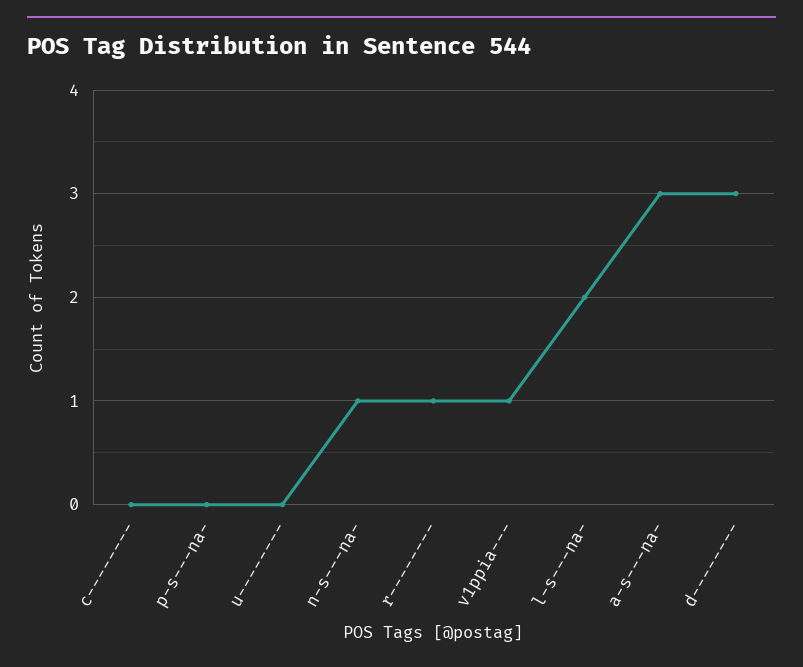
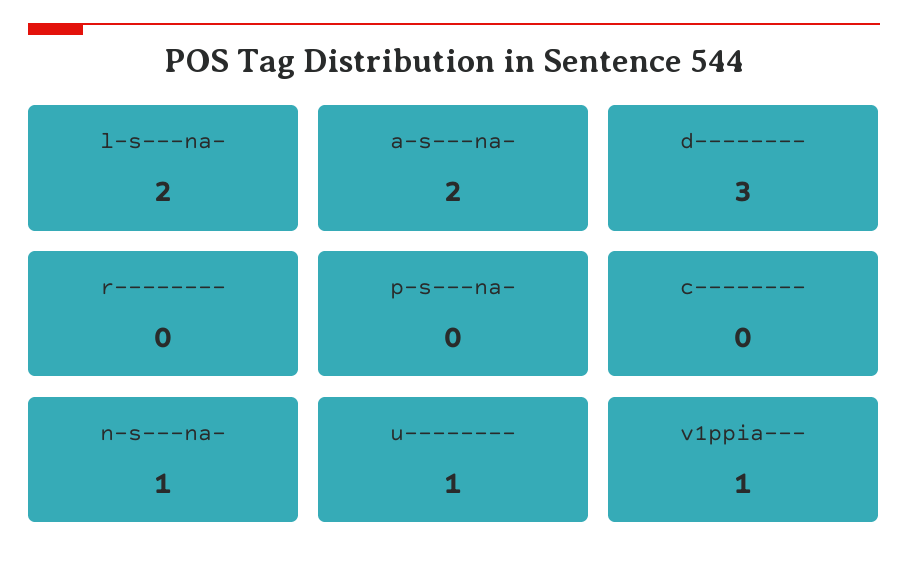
u--------: 0 -> 1
r--------: 1 -> 0
a-s---na-: 3 -> 2

